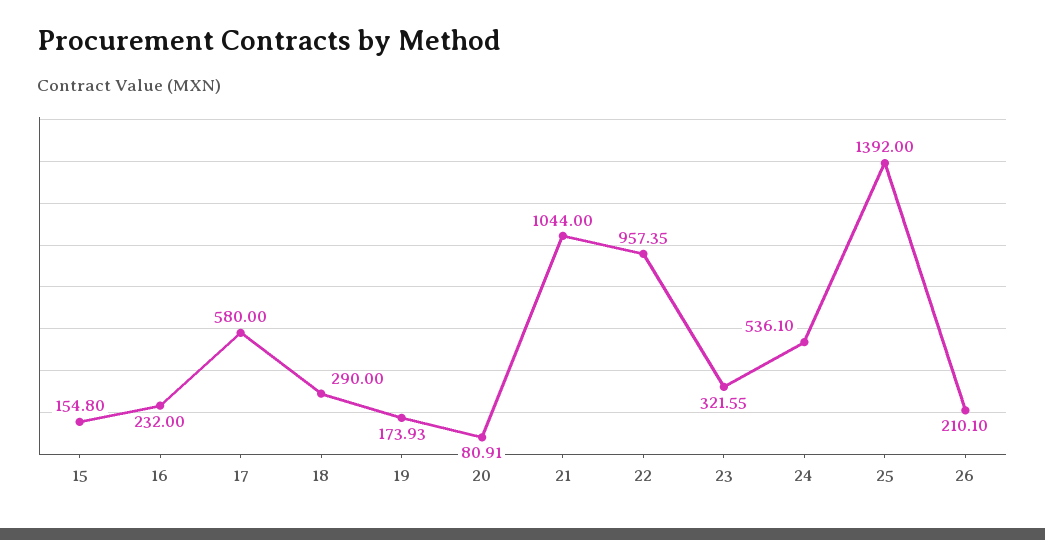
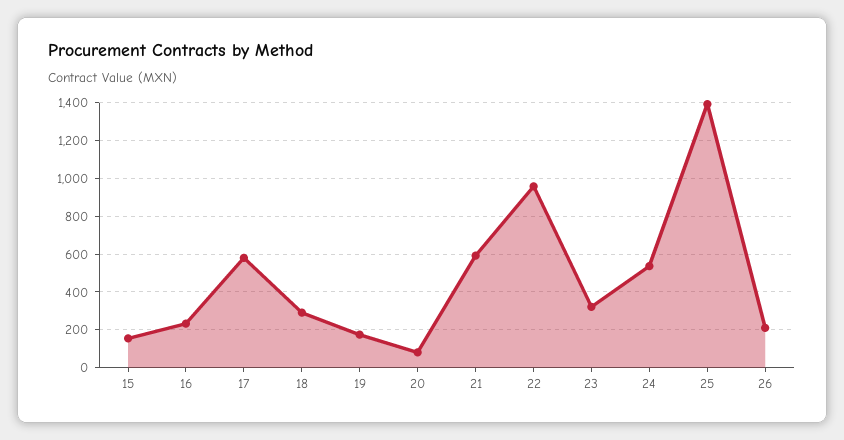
21: 1044 -> 600

